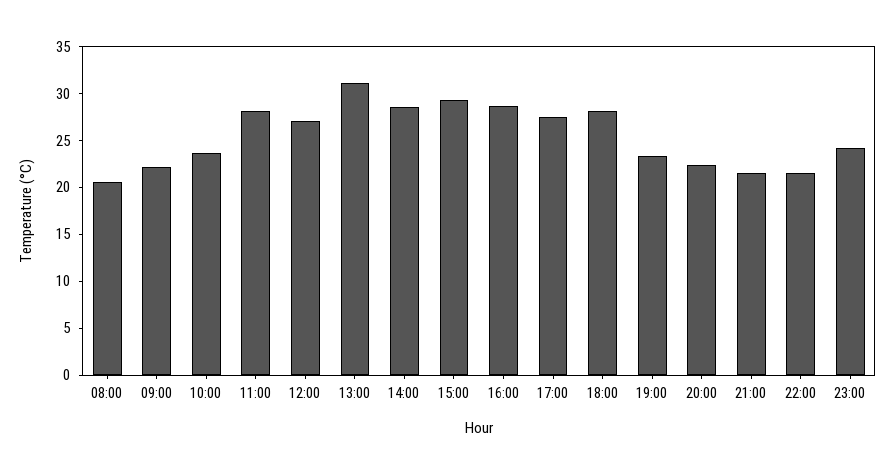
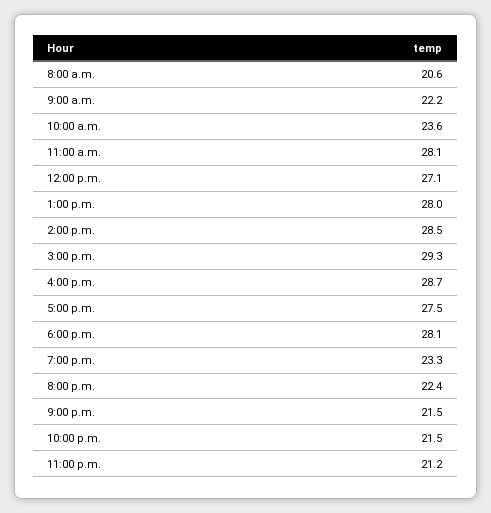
13:00: 31 -> 28
23:00: 24 -> 21.2

